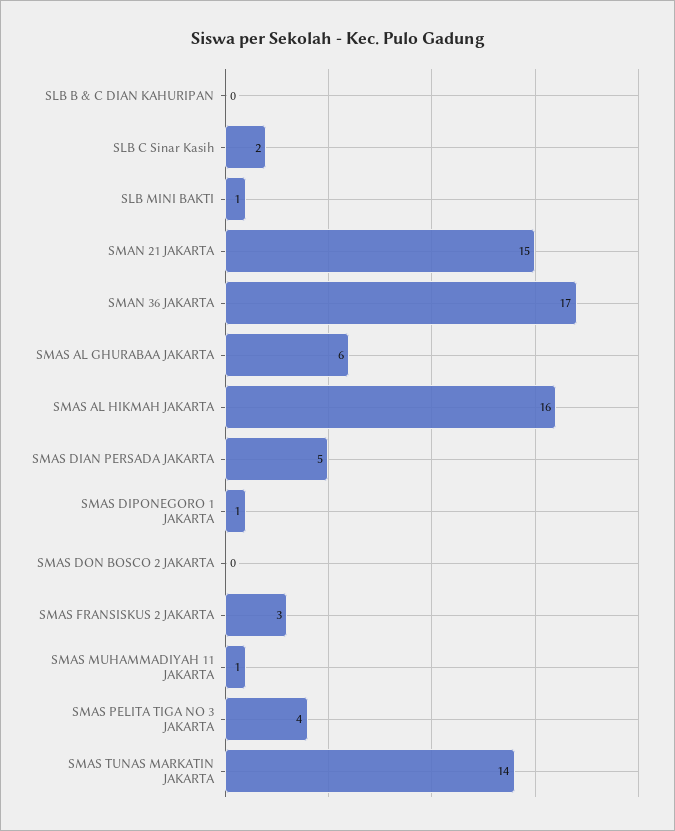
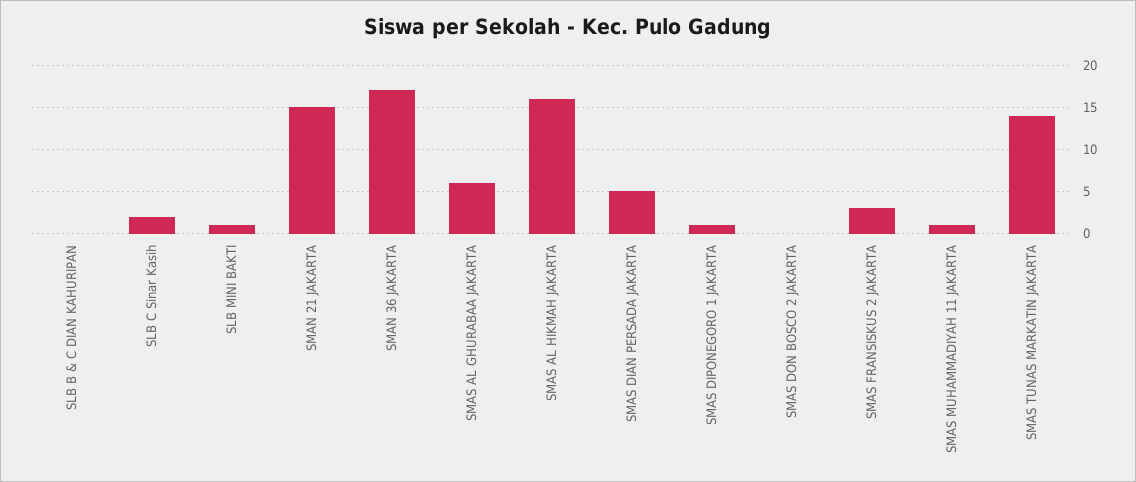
SMAS PELITA TIGA NO 3 JAKARTA: 4 -> none

